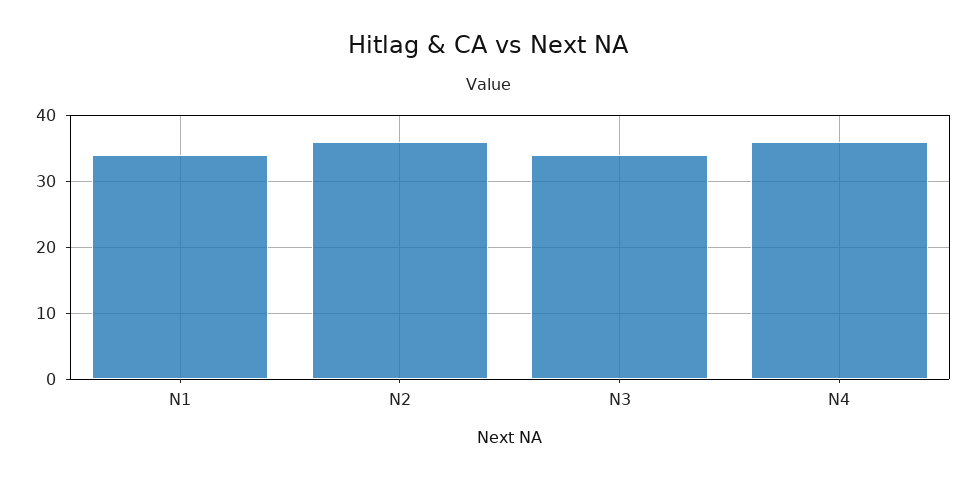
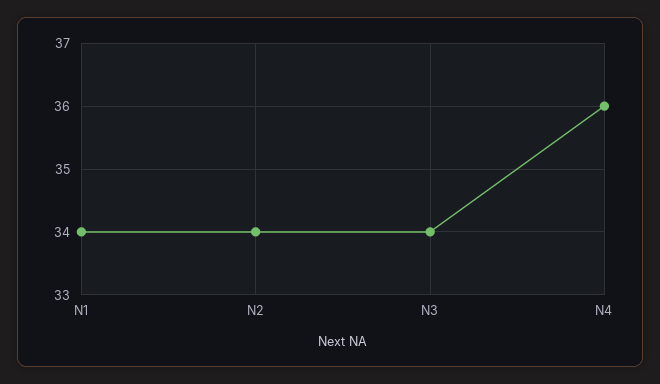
N2: 36 -> 34

